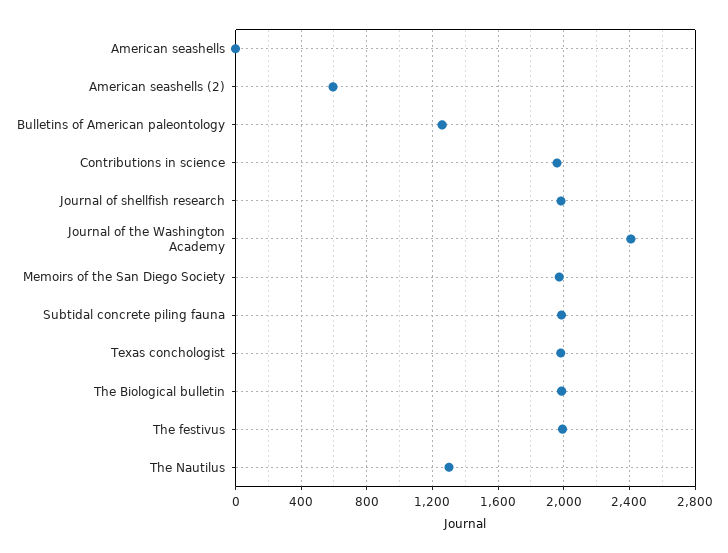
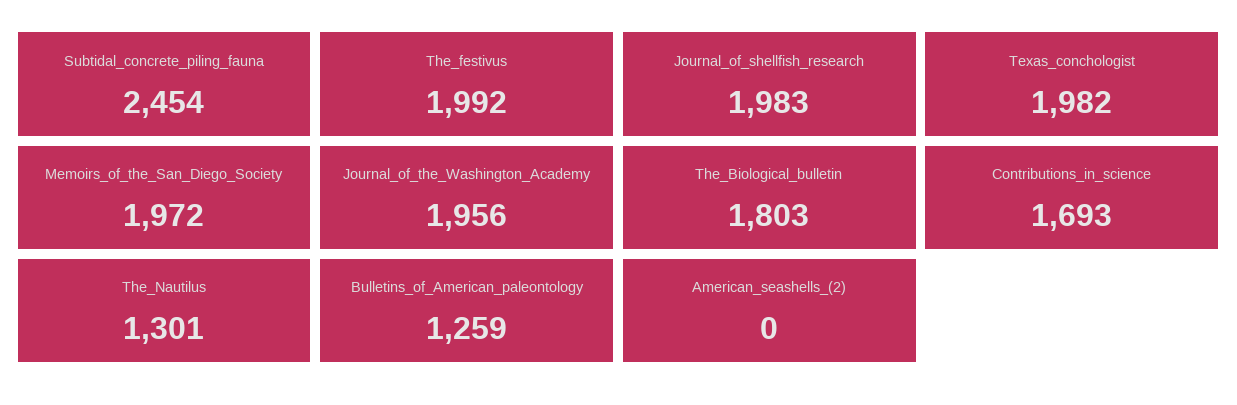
American seashells: 0 -> none
American seashells (2): 600 -> 0
Contributions in science: 1950 -> 1693
Journal of the Washington Academy: 2400 -> 1956
Subtidal concrete piling fauna: 2000 -> 2454
The Biological bulletin: 2000 -> 1803

